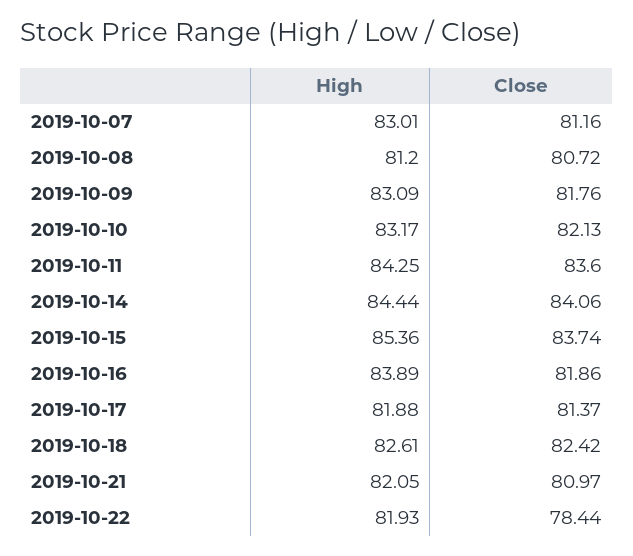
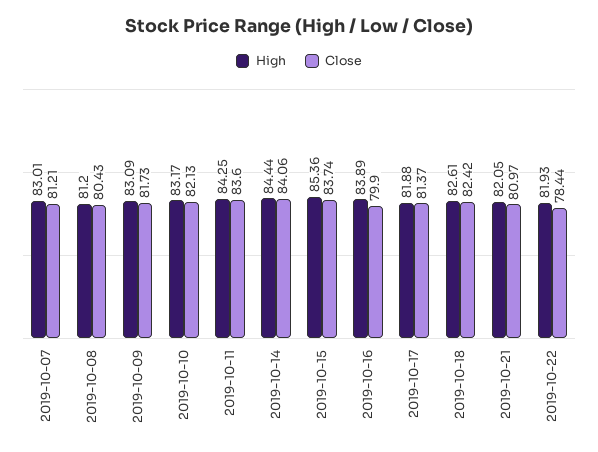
Close, 2019-10-07: 81.16 -> 81.21
Close, 2019-10-08: 80.72 -> 80.43
Close, 2019-10-09: 81.76 -> 81.73
Close, 2019-10-16: 81.86 -> 79.9

